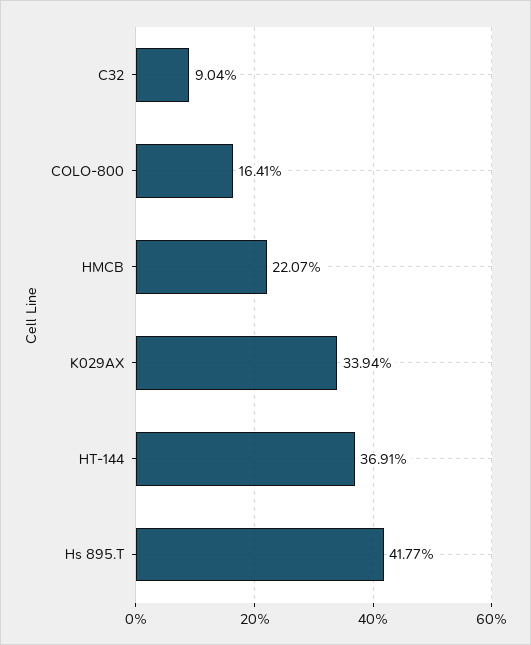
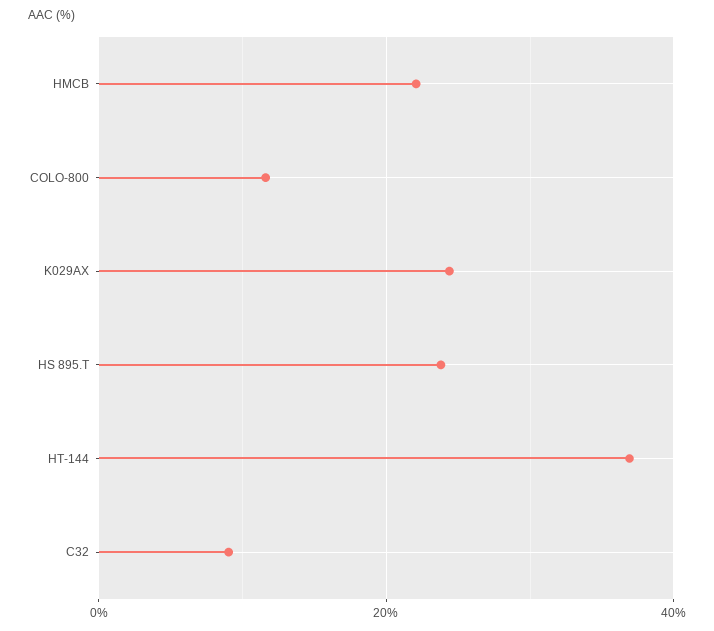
COLO-800: 16.41 -> 12
K029AX: 33.94 -> 24
Hs 895.T: 41.77 -> 24

